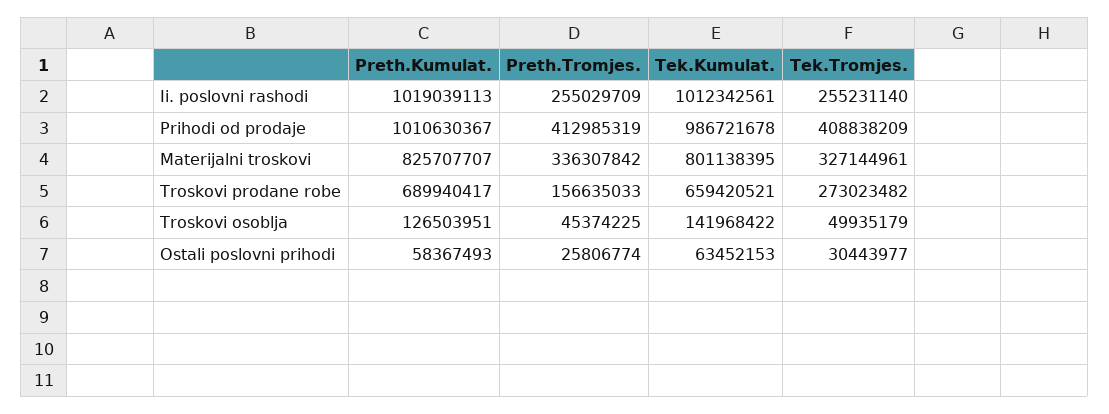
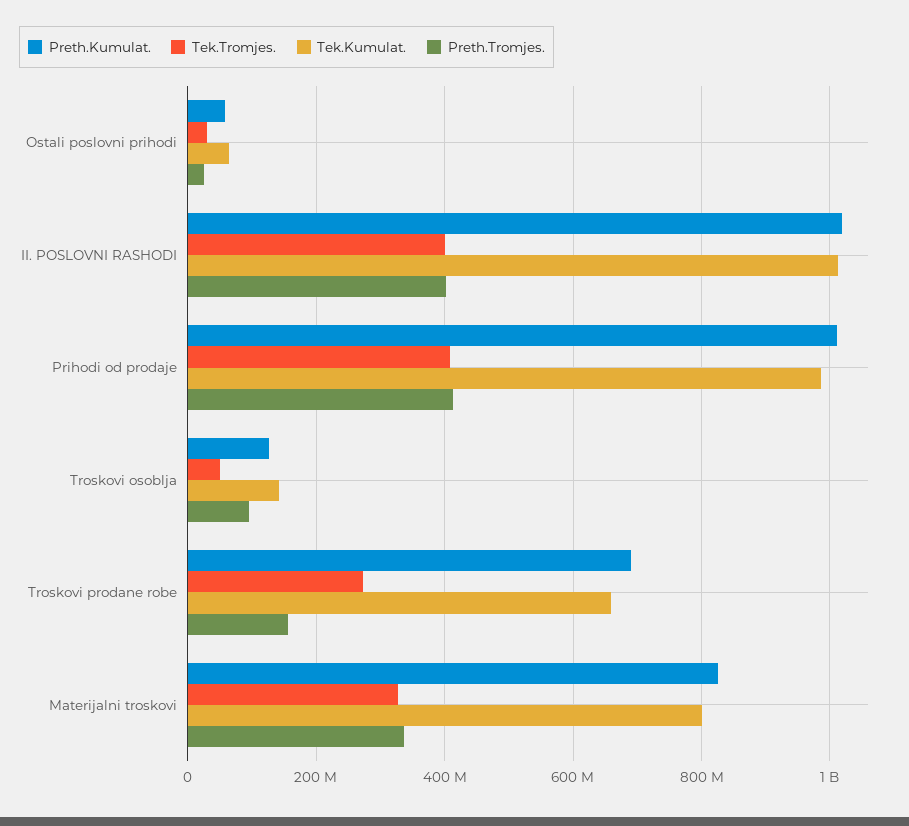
Preth.Tromjes., Ii. poslovni rashodi: 255029709 -> 400000000
Tek.Tromjes., Ii. poslovni rashodi: 255231140 -> 400000000
Preth.Tromjes., Troskovi osoblja: 45374225 -> 100000000

